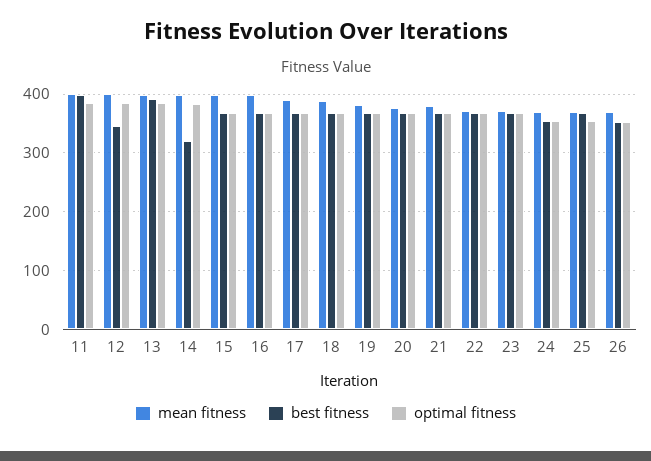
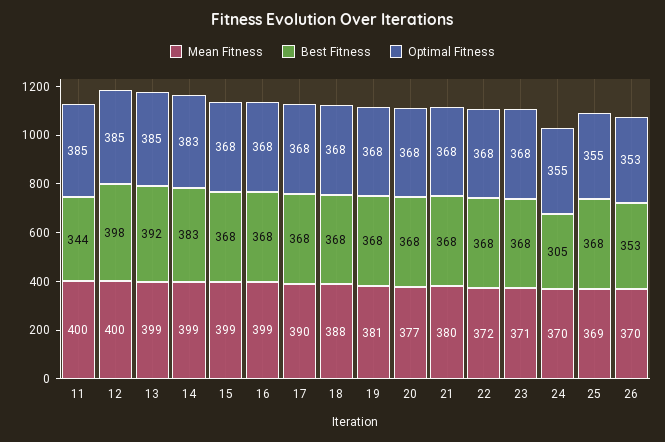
best fitness, 11: 400 -> 344
best fitness, 12: 340 -> 398
best fitness, 14: 320 -> 383
best fitness, 24: 360 -> 305

